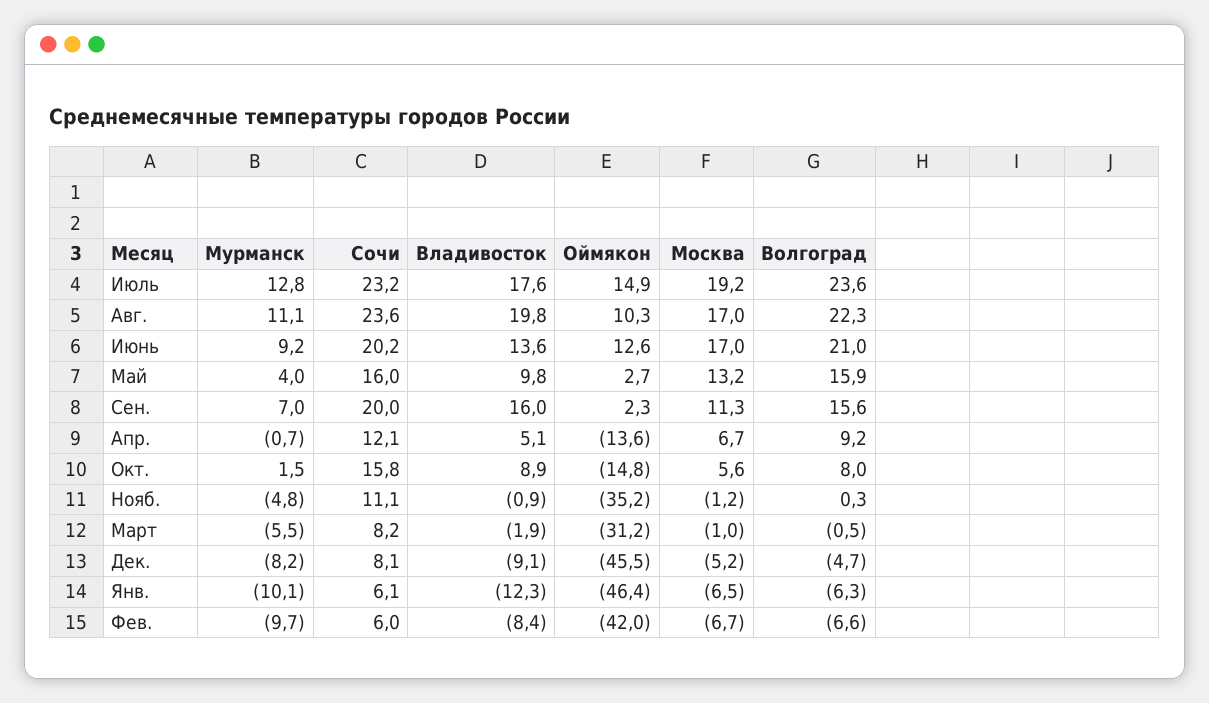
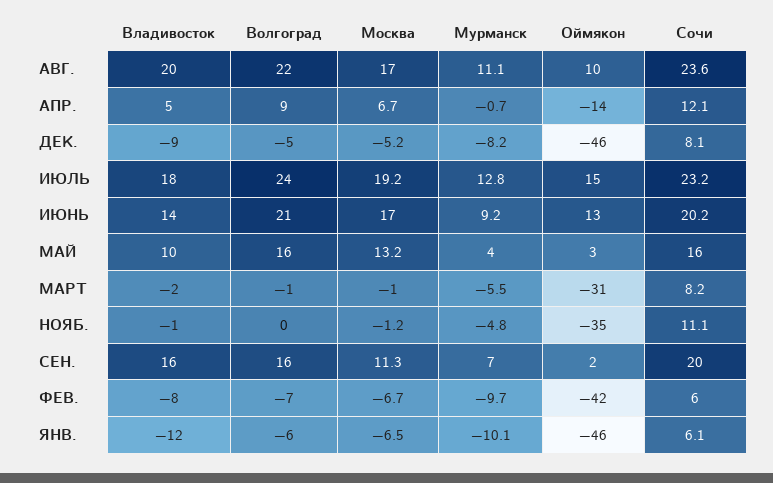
Мурманск, Окт.: 1.5 -> none
Сочи, Окт.: 15.8 -> none
Владивосток, Окт.: 8.9 -> none
Оймякон, Окт.: -14.8 -> none
Москва, Окт.: 5.6 -> none
Волгоград, Окт.: 8 -> none

